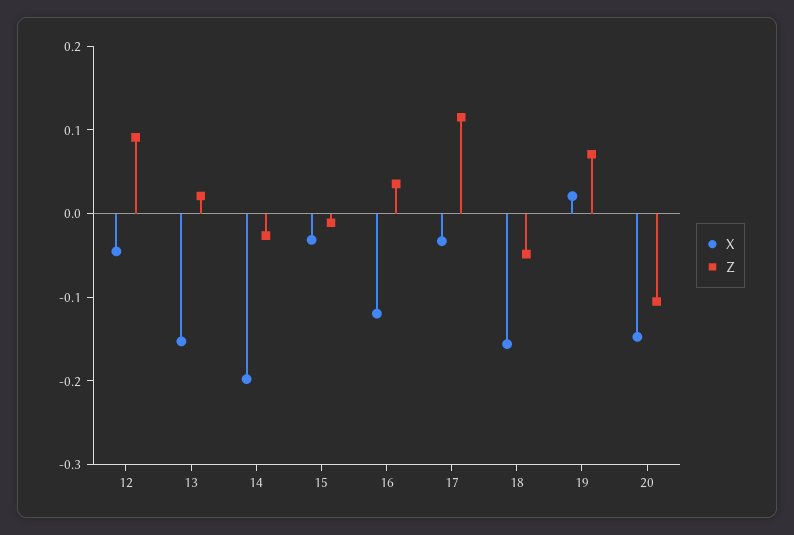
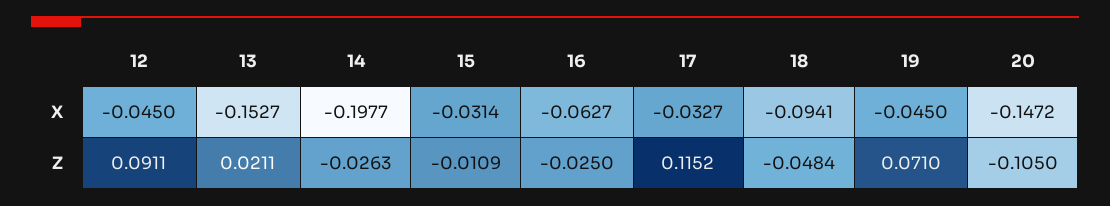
X, 16: -0.12 -> -0.0627
Z, 16: 0.04 -> -0.025
X, 18: -0.16 -> -0.0941
X, 19: 0.02 -> -0.045

